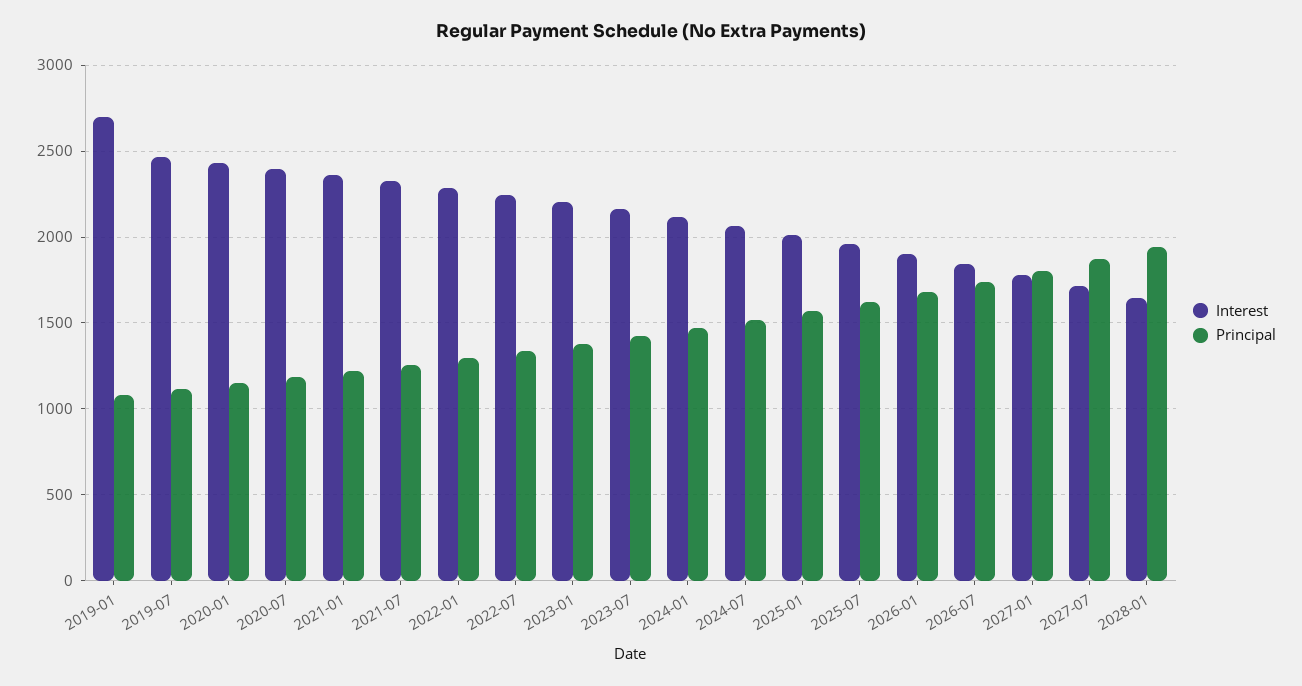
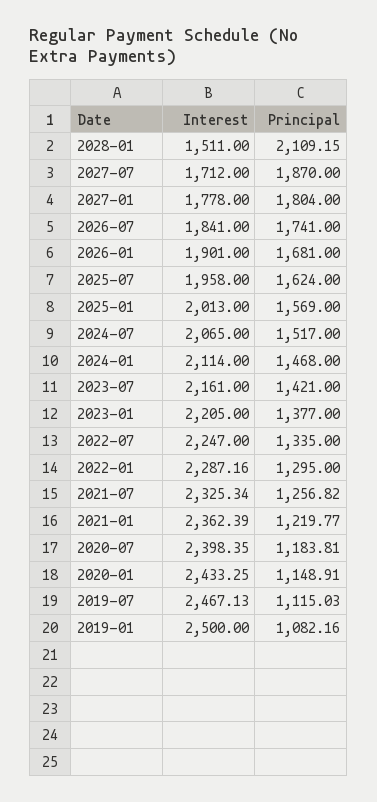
Interest, 2019-01: 2700 -> 2500
Interest, 2028-01: 1650 -> 1511
Principal, 2028-01: 1950 -> 2109.15

